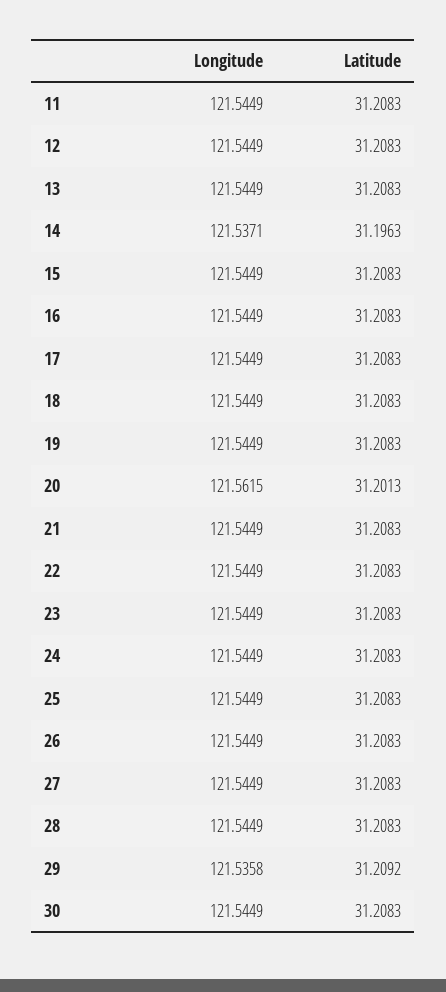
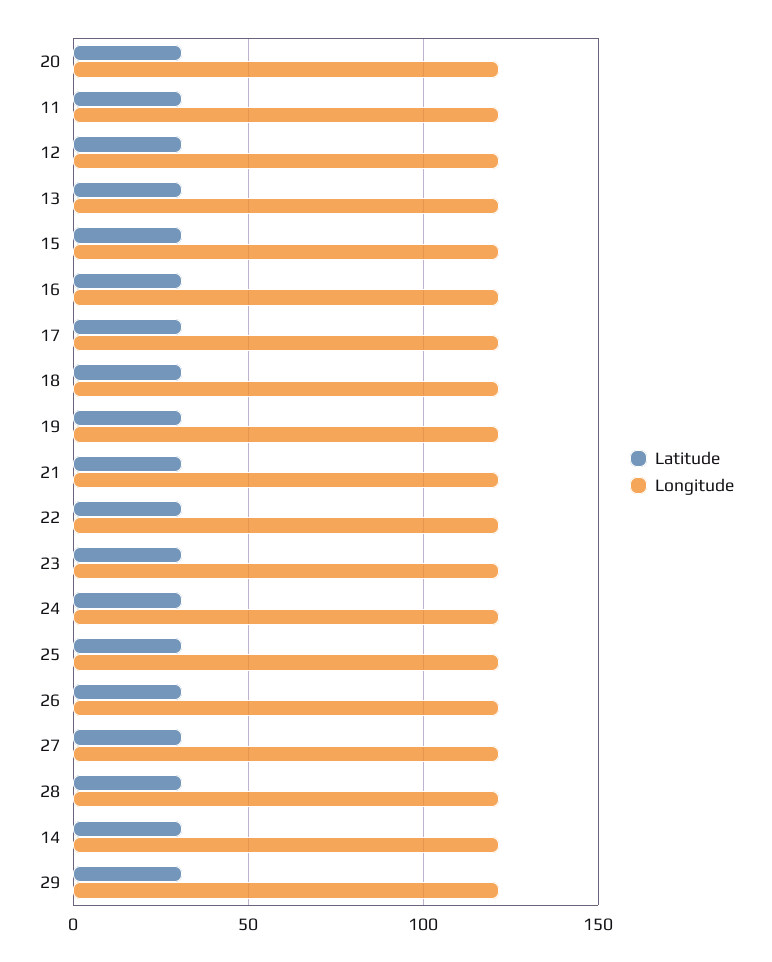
Longitude, 30: 121.5449 -> none
Latitude, 30: 31.2083 -> none

